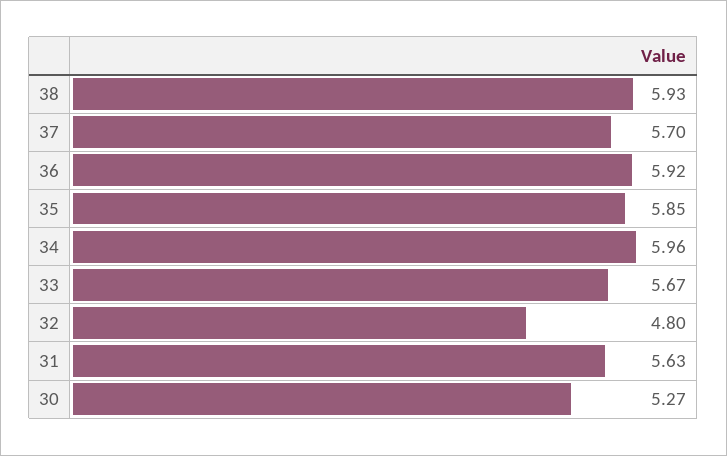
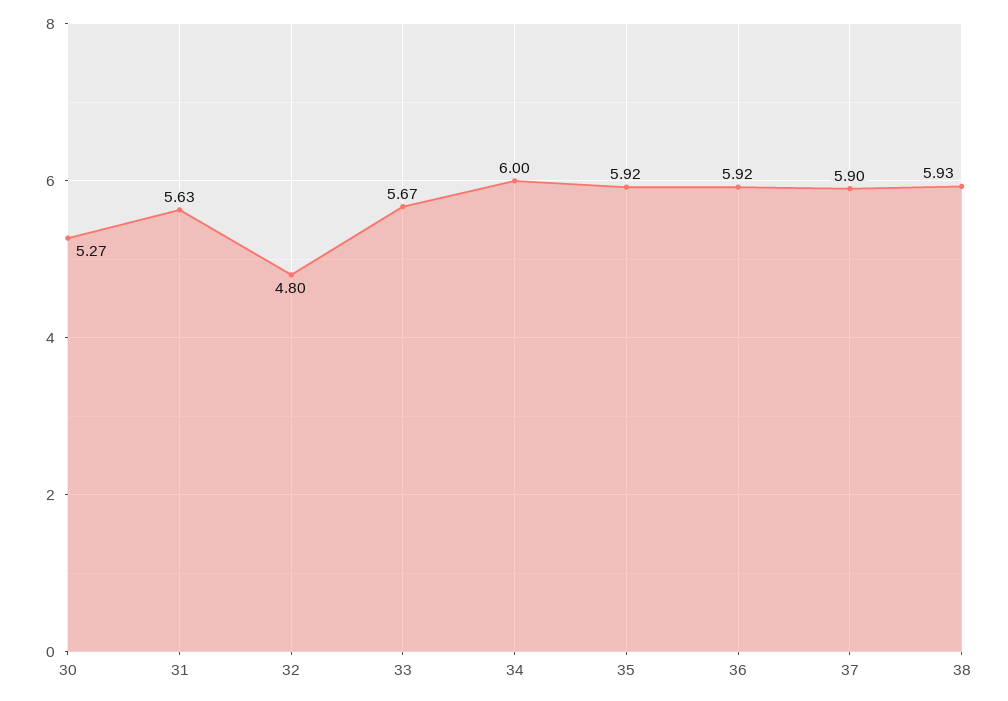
37: 5.7 -> 5.9
35: 5.85 -> 5.92
34: 5.96 -> 6

